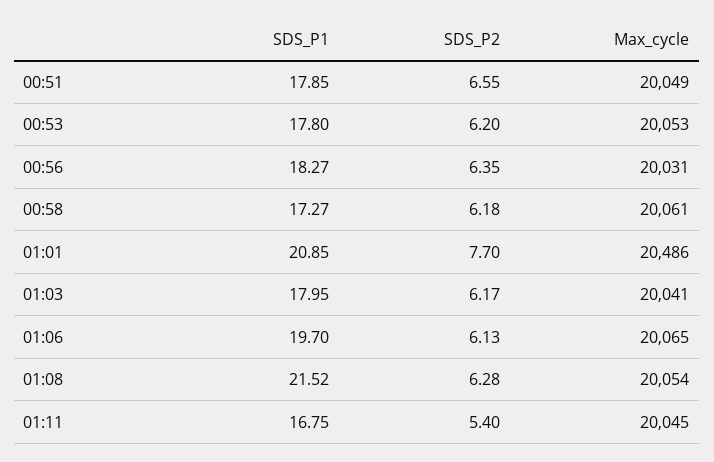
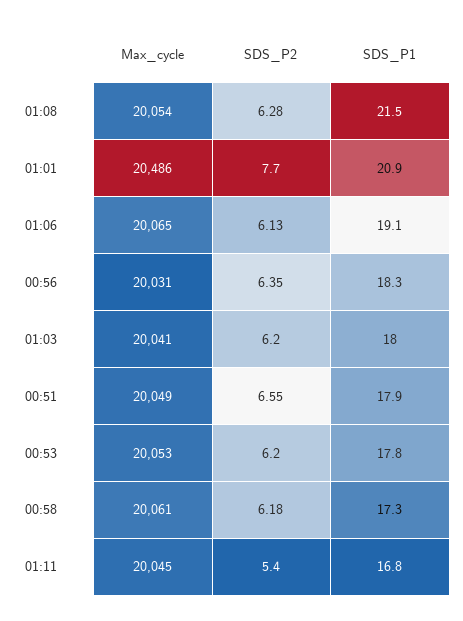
SDS_P2, 01:03: 6.17 -> 6.2
SDS_P1, 01:06: 19.7 -> 19.1

